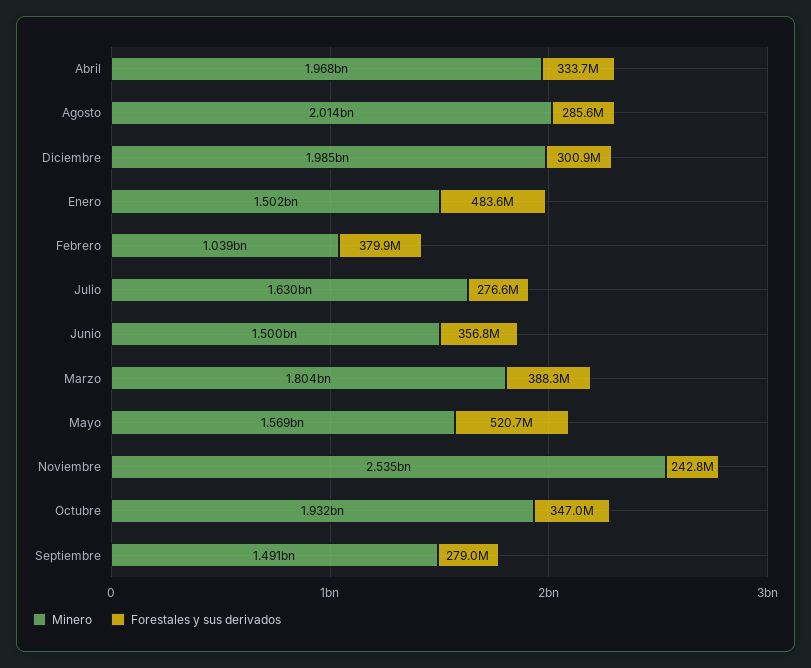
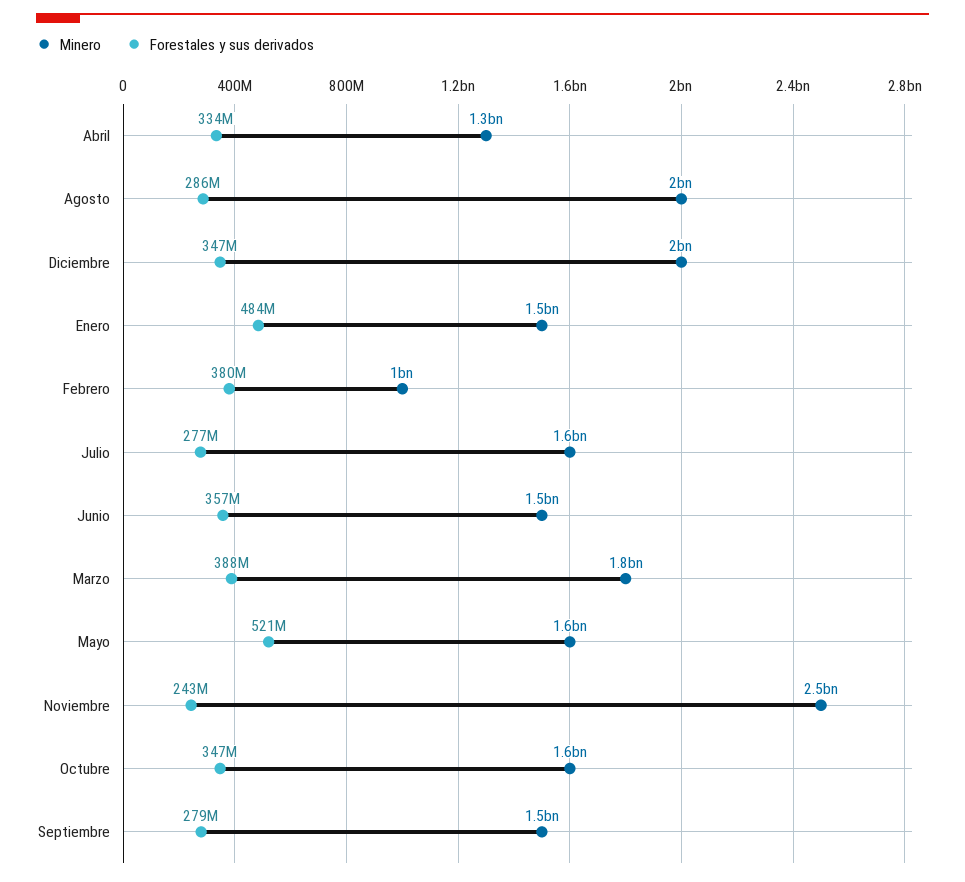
Minero, Abril: 1968000000 -> 1300000000
Forestales y sus derivados, Diciembre: 300900000 -> 347000000
Minero, Octubre: 1932000000 -> 1600000000

